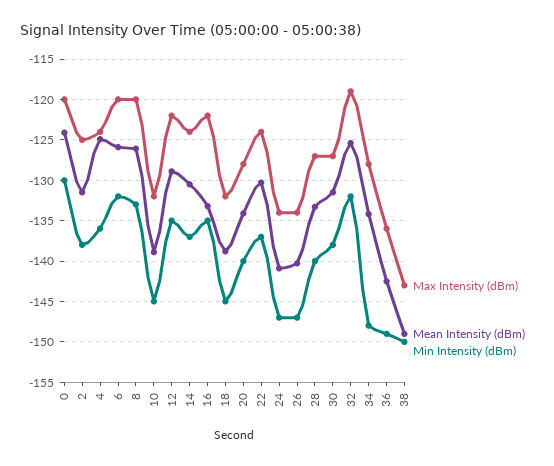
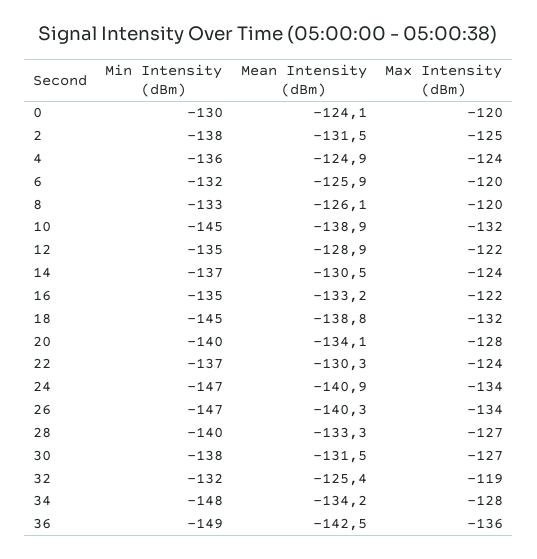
Max Intensity (dBm), 38: -143 -> none
Mean Intensity (dBm), 38: -149 -> none
Min Intensity (dBm), 38: -150 -> none

